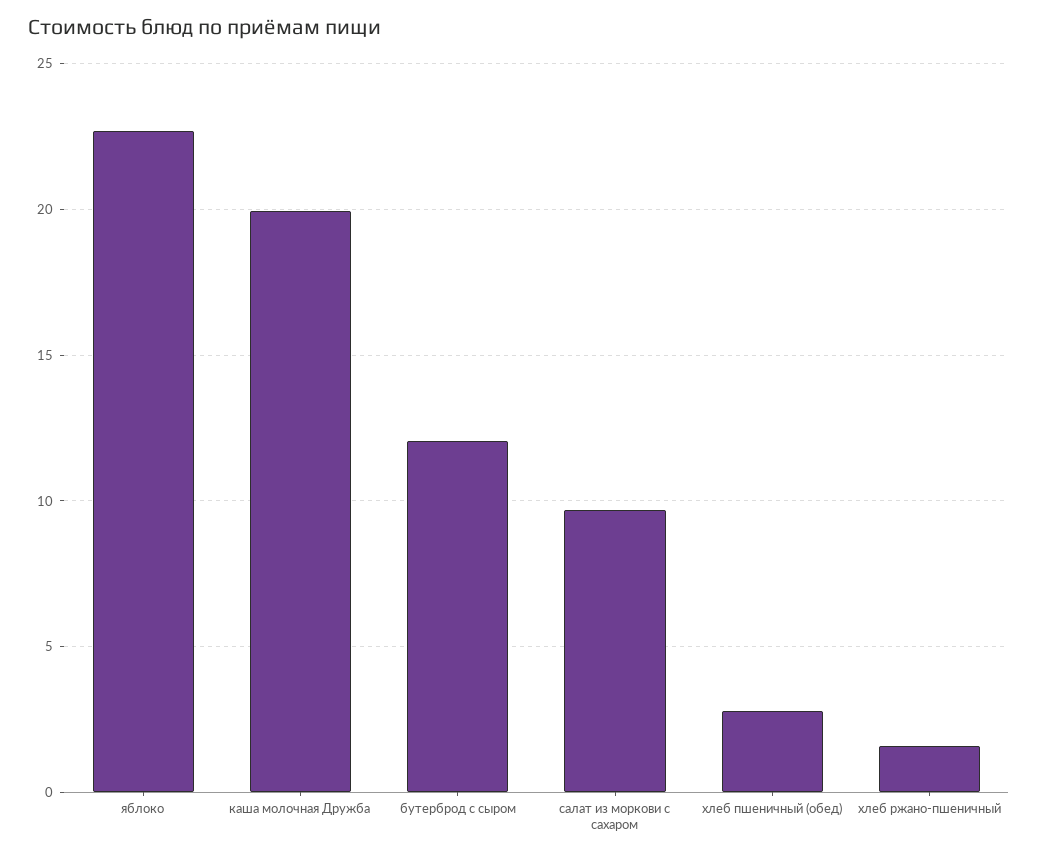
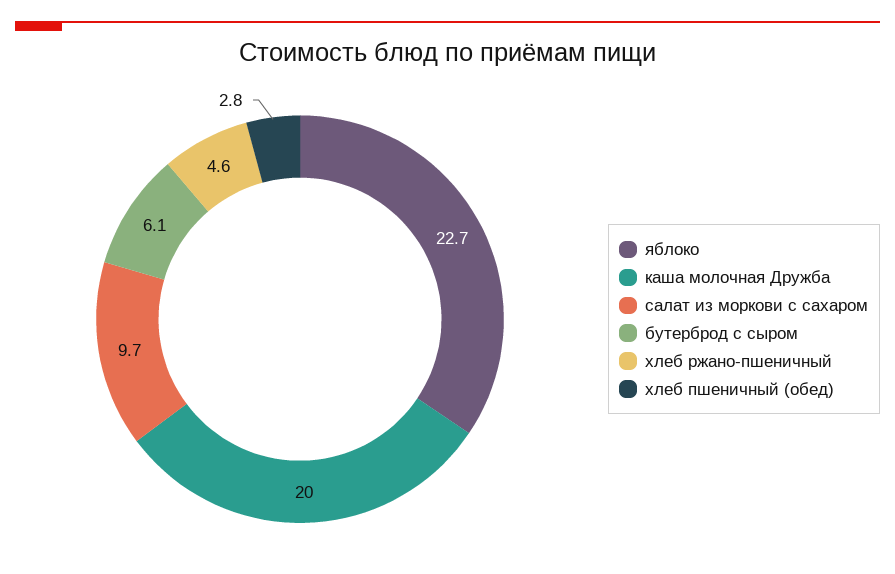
бутерброд с сыром: 12 -> 6.1
хлеб ржано-пшеничный: 1.5 -> 4.6

